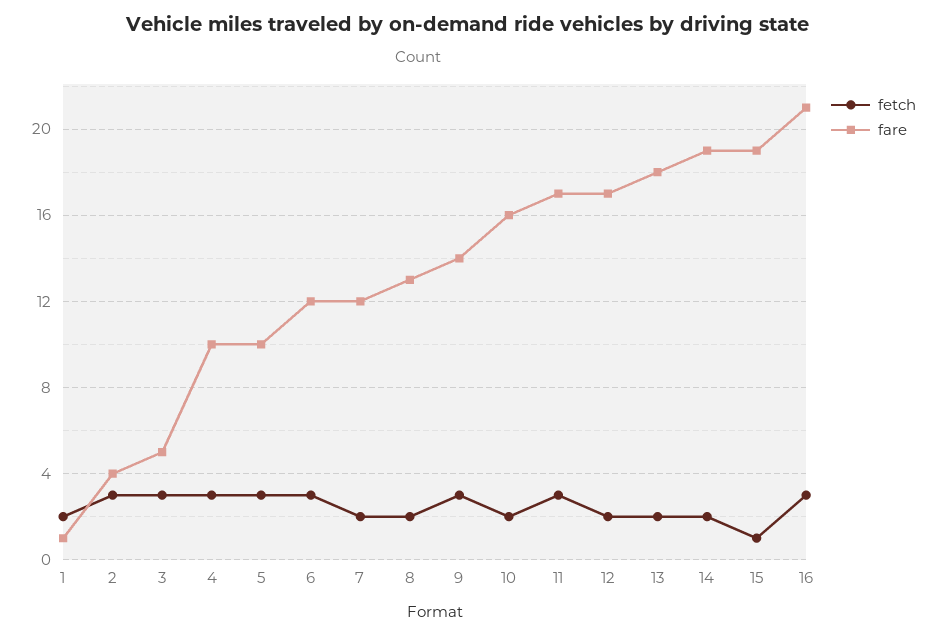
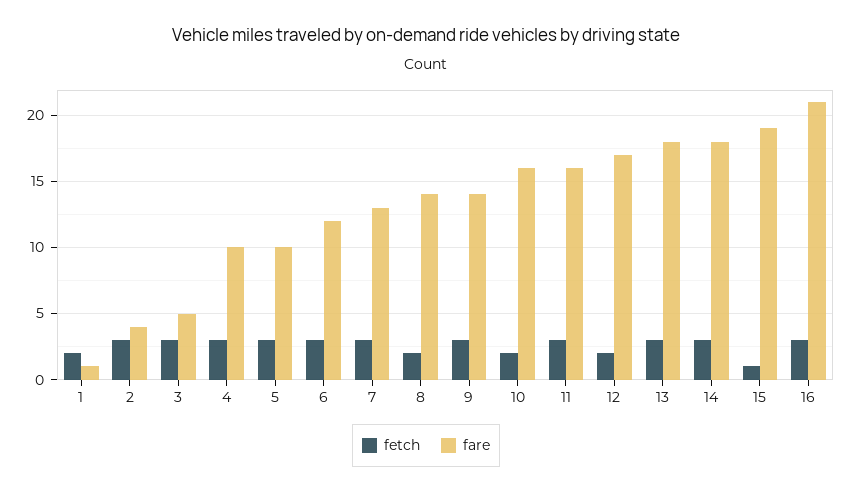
fetch, 7: 2 -> 3
fare, 7: 12 -> 13
fare, 8: 13 -> 14
fare, 11: 17 -> 16
fetch, 13: 2 -> 3
fetch, 14: 2 -> 3
fare, 14: 19 -> 18

